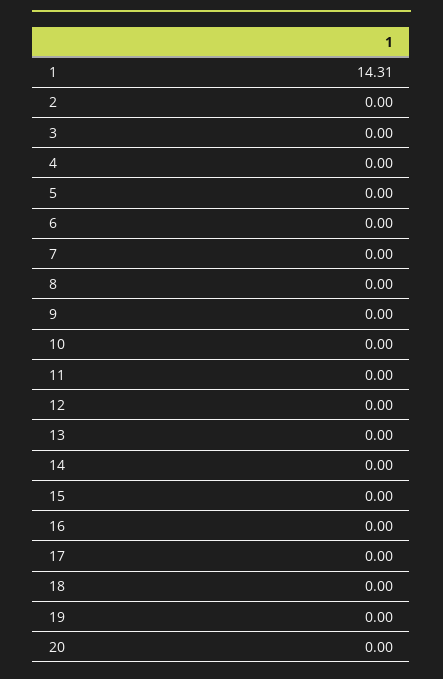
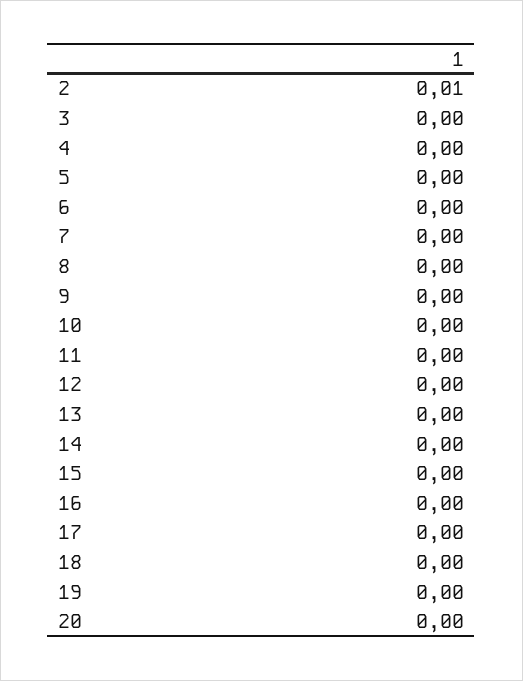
1: 14.31 -> none
2: 0 -> 0.01

